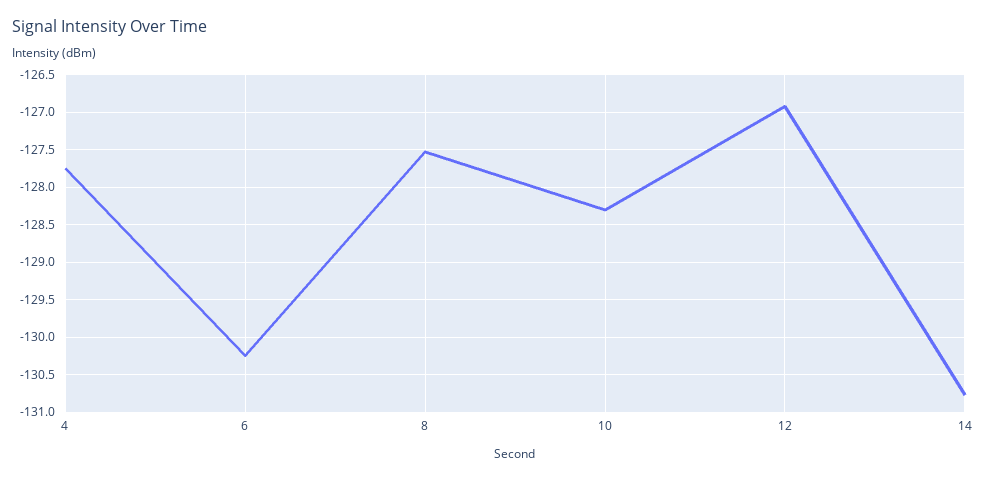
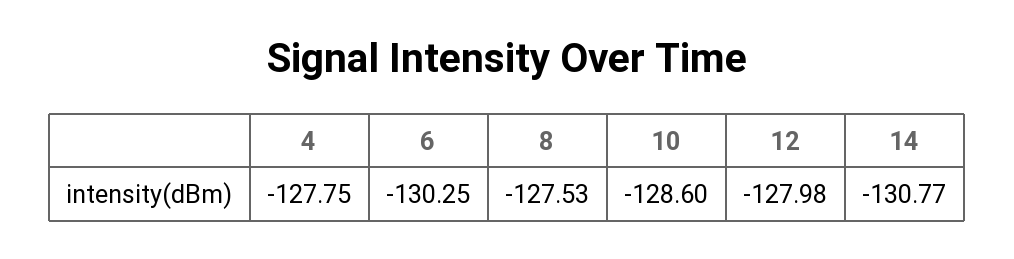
10: -128.3 -> -128.6
12: -126.9 -> -127.98

